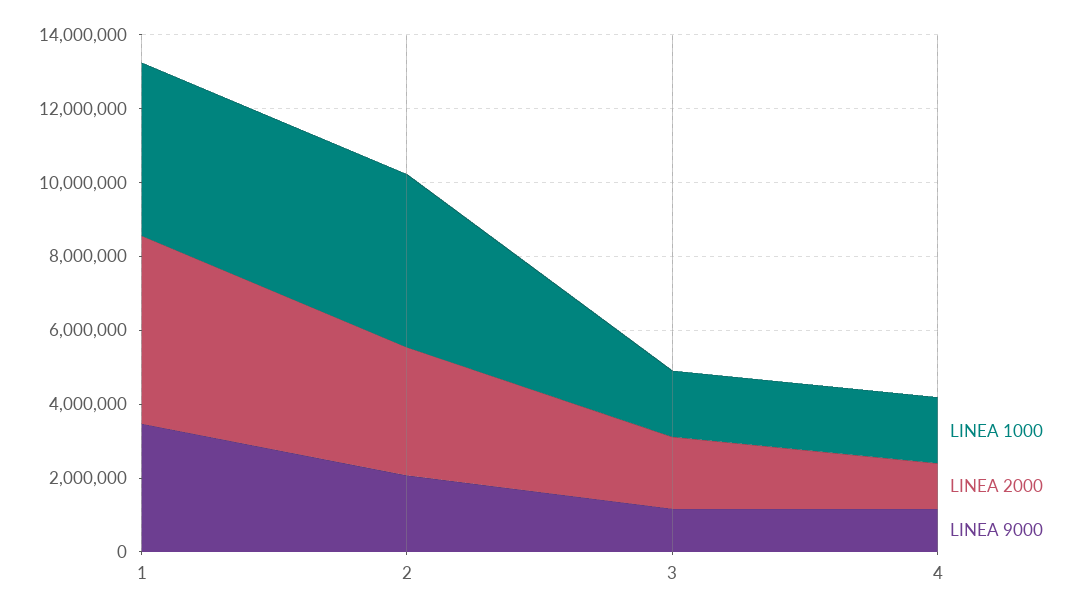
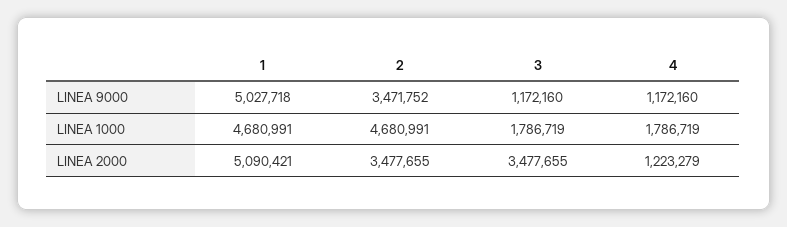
LINEA 9000, 1: 3500000 -> 5027718
LINEA 9000, 2: 2000000 -> 3471752
LINEA 2000, 3: 2000000 -> 3477655

